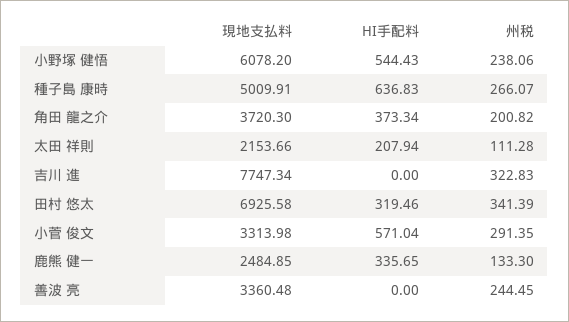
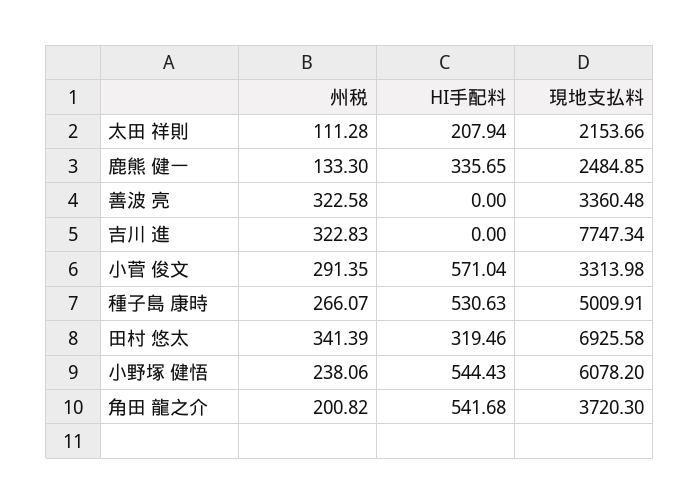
HI手配料, 種子島 康時: 636.83 -> 530.63
HI手配料, 角田 龍之介: 373.34 -> 541.68
州税, 善波 亮: 244.45 -> 322.58

